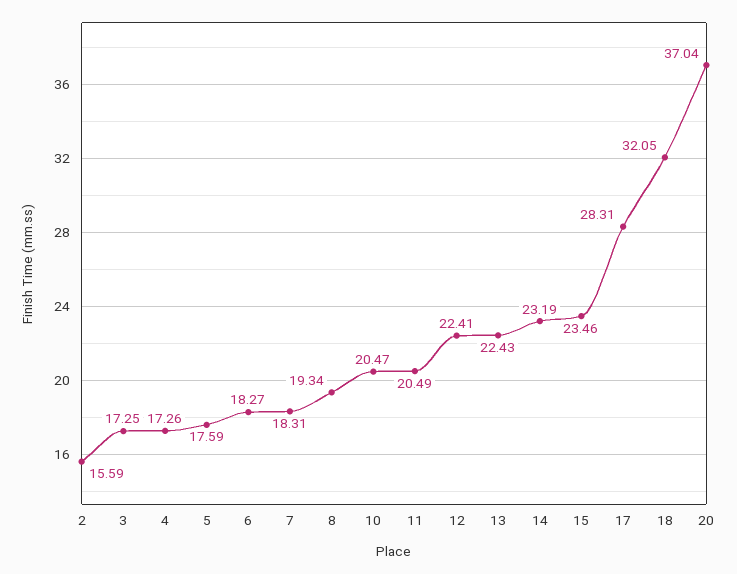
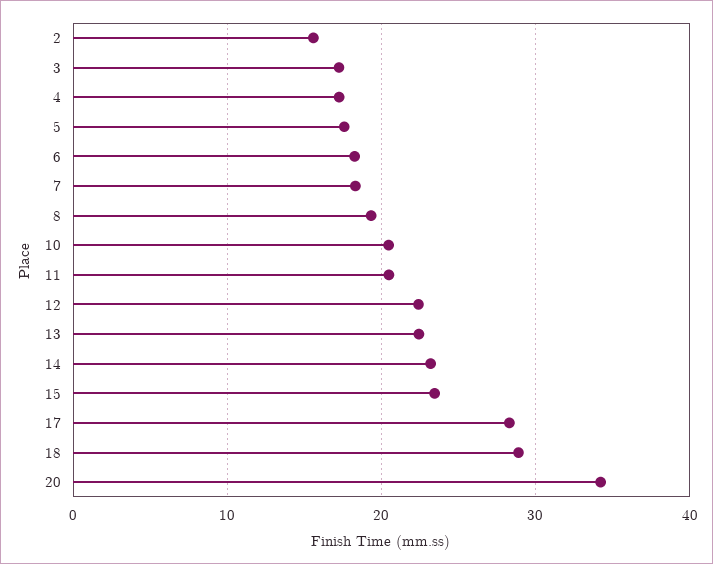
18: 32.05 -> 29
20: 37.04 -> 34

